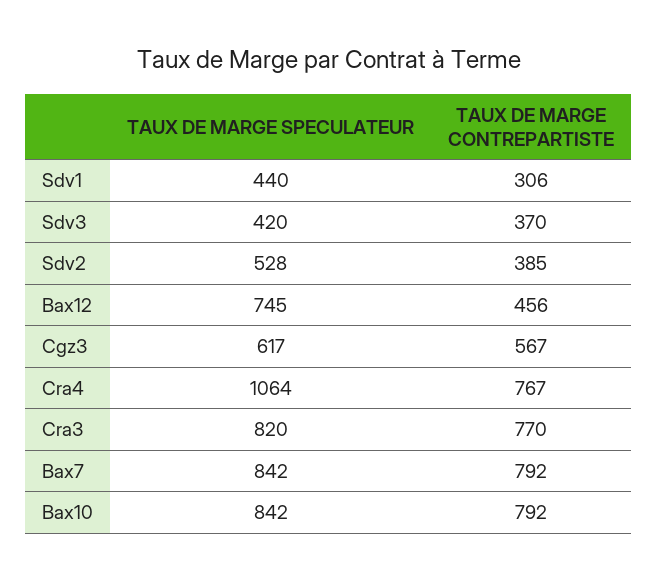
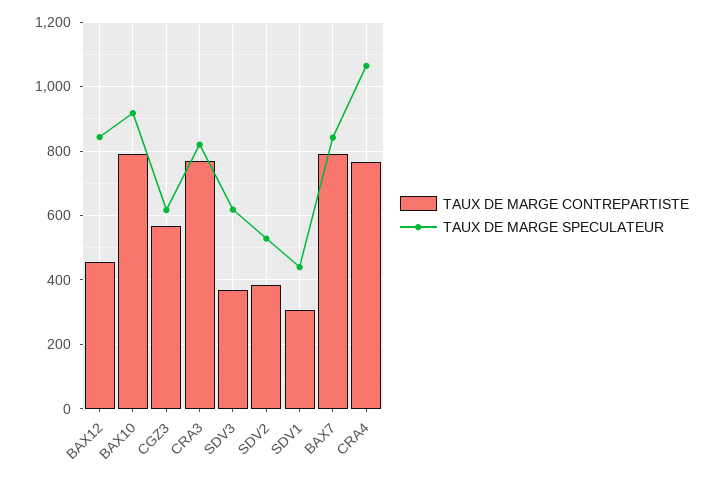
TAUX DE MARGE SPECULATEUR, Sdv3: 420 -> 620
TAUX DE MARGE SPECULATEUR, Bax12: 745 -> 840
TAUX DE MARGE SPECULATEUR, Bax10: 842 -> 920

